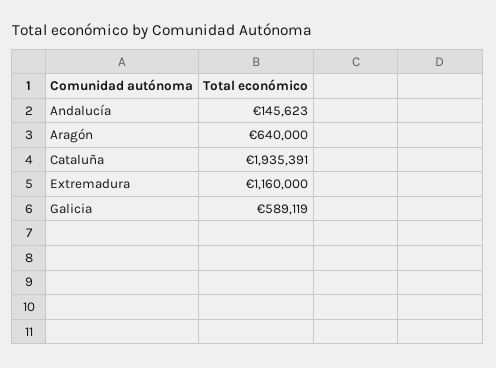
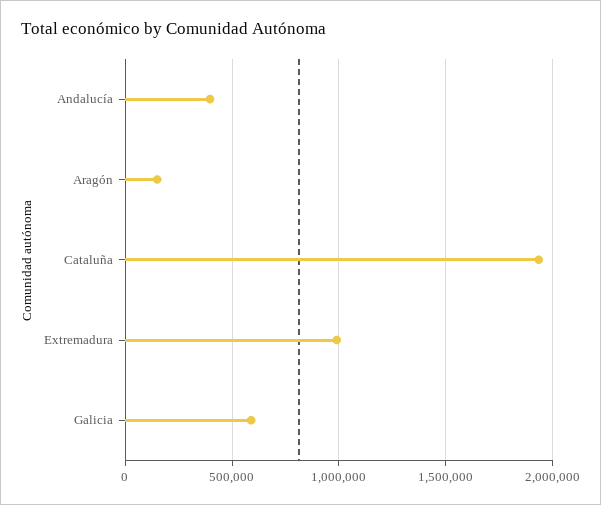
Andalucía: 145623 -> 400000
Aragón: 640000 -> 150000
Extremadura: 1160000 -> 1000000

